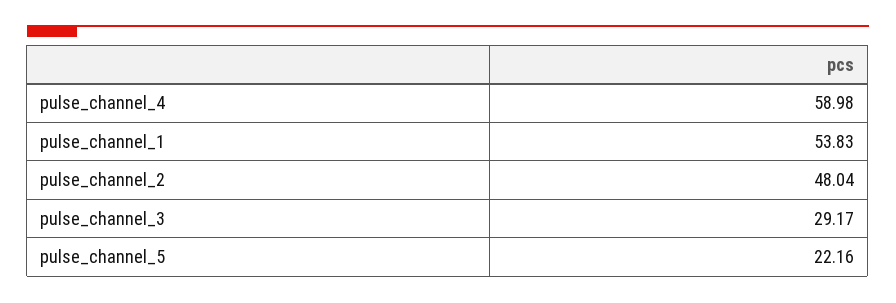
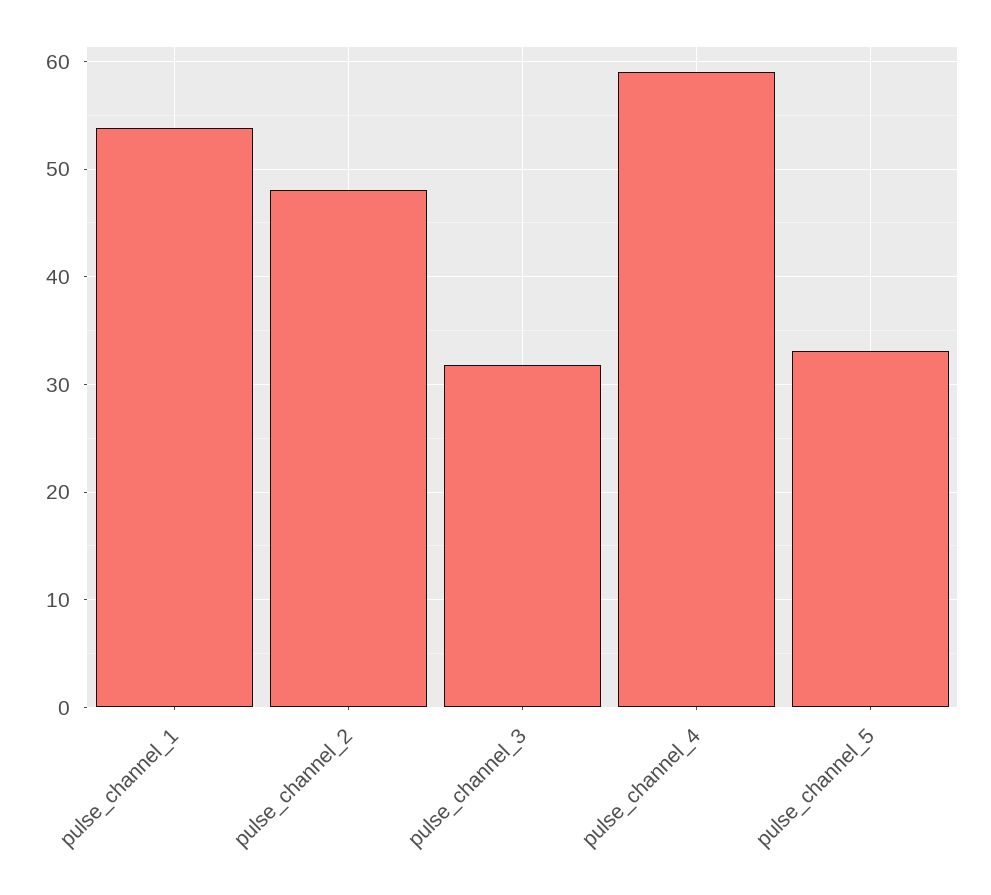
pulse_channel_3: 29.17 -> 32
pulse_channel_5: 22.16 -> 33

